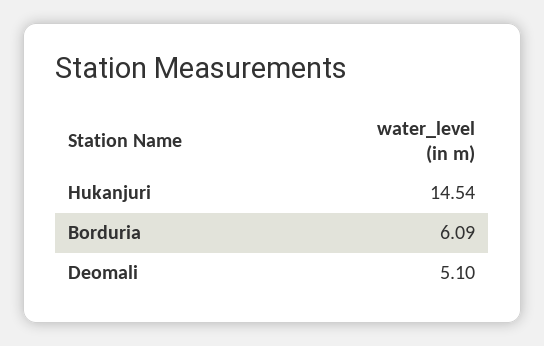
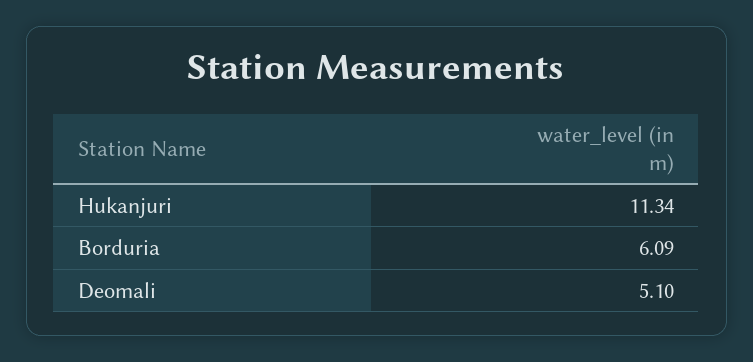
Hukanjuri: 14.54 -> 11.34

